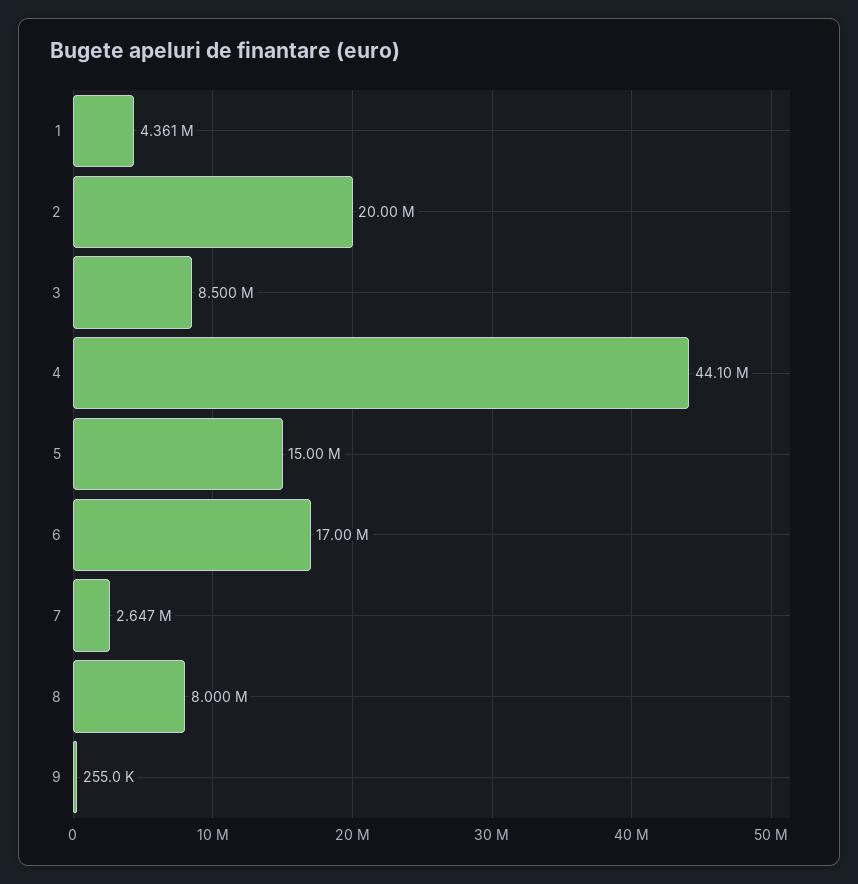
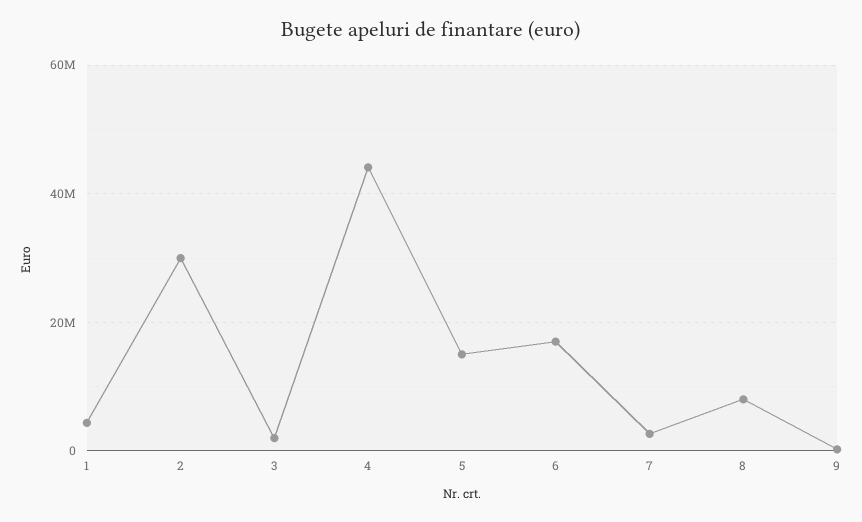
2: 20000000 -> 30000000
3: 8500000 -> 2000000

